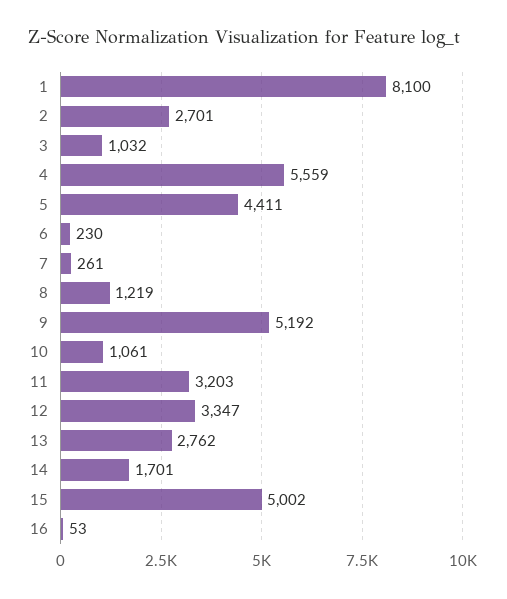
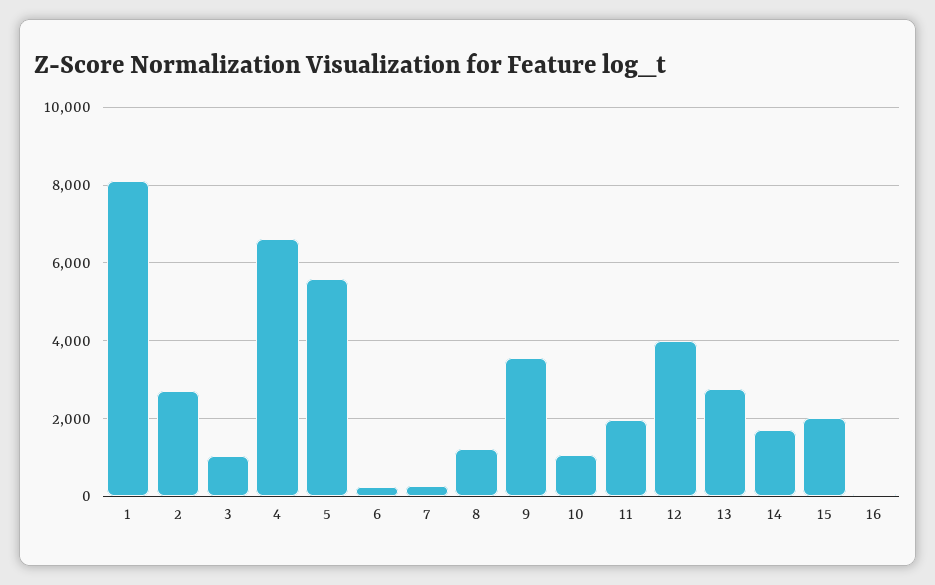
4: 5559 -> 6600
5: 4411 -> 5600
9: 5192 -> 3600
11: 3203 -> 2000
12: 3347 -> 4000
15: 5002 -> 2000

